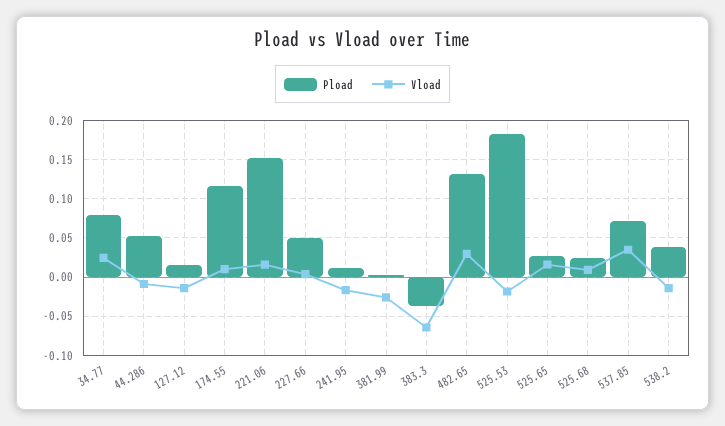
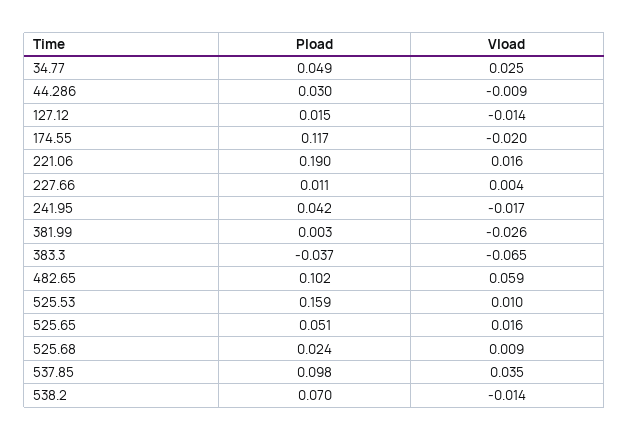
Pload, 34.77: 0.08 -> 0.049
Pload, 44.286: 0.05 -> 0.03
Vload, 174.55: 0.01 -> -0.02
Pload, 221.06: 0.15 -> 0.19
Pload, 227.66: 0.05 -> 0.011
Pload, 241.95: 0.01 -> 0.042
Pload, 482.65: 0.13 -> 0.102
Vload, 482.65: 0.03 -> 0.059
Pload, 525.53: 0.18 -> 0.159
Vload, 525.53: -0.02 -> 0.01
Pload, 525.65: 0.03 -> 0.051
Pload, 537.85: 0.07 -> 0.098
Pload, 538.2: 0.04 -> 0.07

